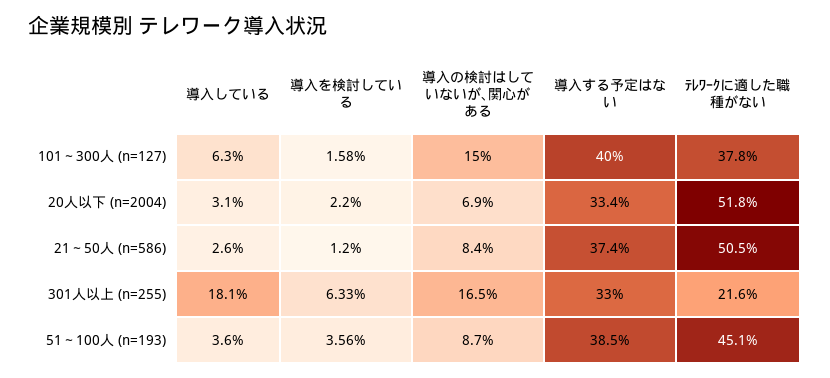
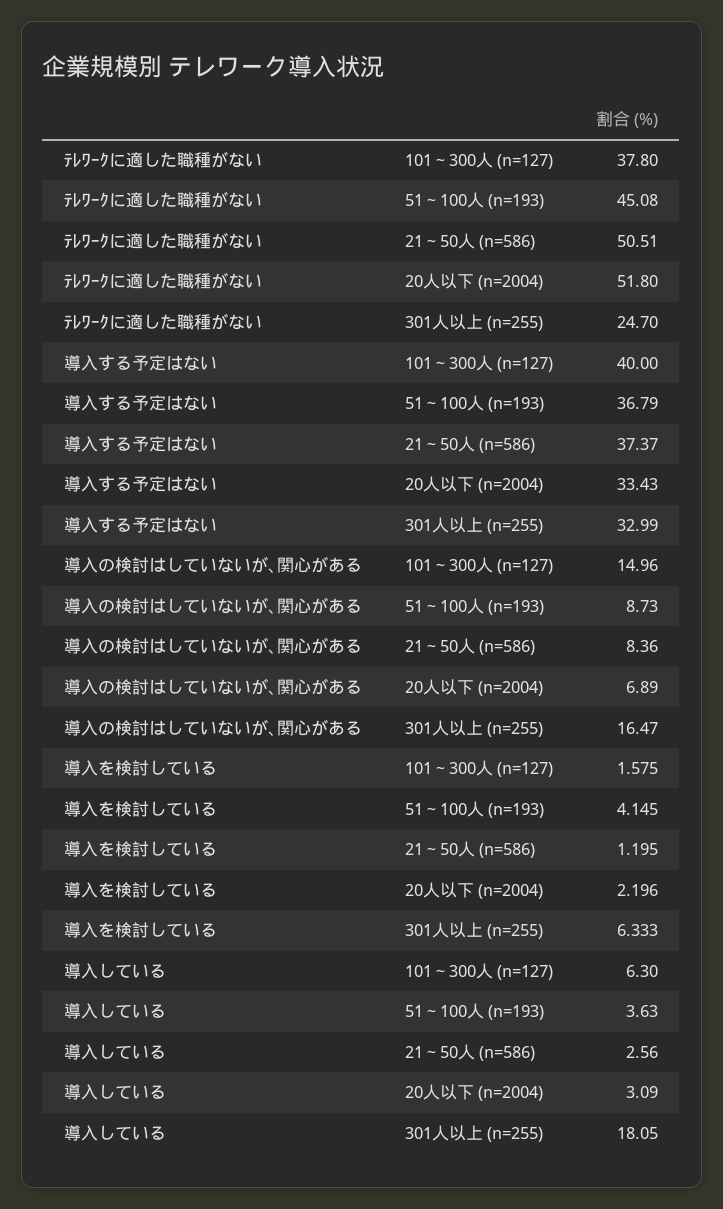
ﾃﾚﾜｰｸに適した職種がない, 301人以上 (n=255): 21.6 -> 24.7
導入を検討している, 51～100人 (n=193): 3.56 -> 4.145
導入する予定はない, 51～100人 (n=193): 38.5 -> 36.79

